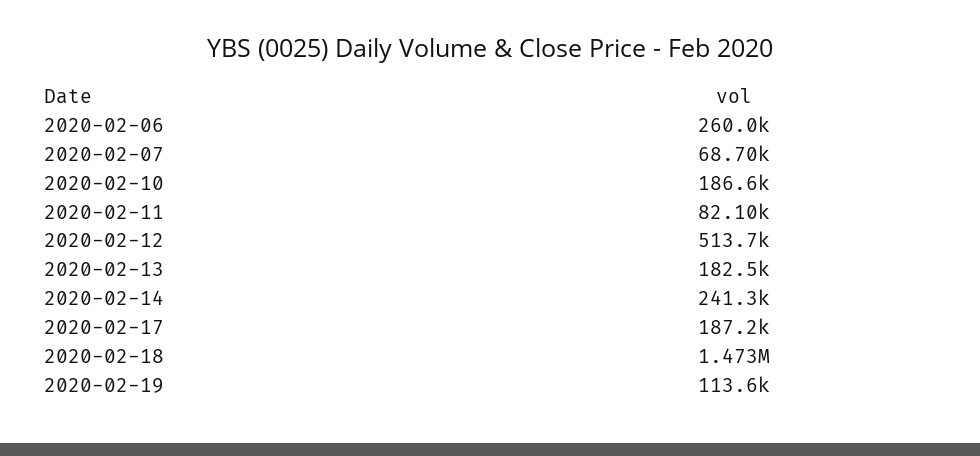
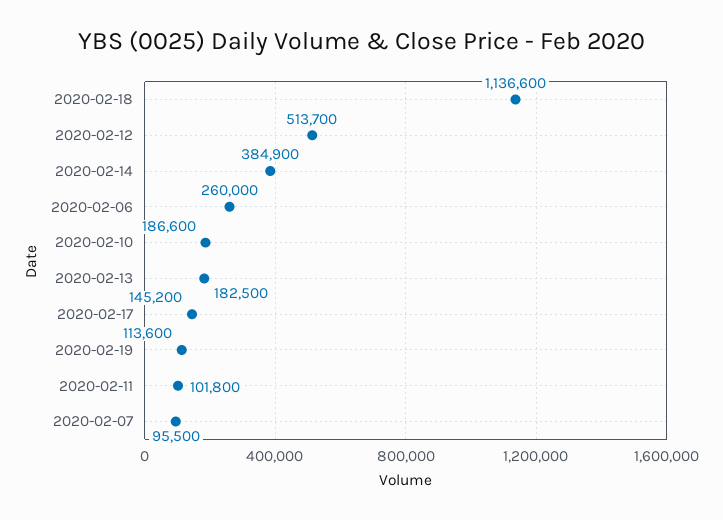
2020-02-07: 68700 -> 95500
2020-02-11: 82100 -> 101800
2020-02-14: 241300 -> 384900
2020-02-17: 187200 -> 145200
2020-02-18: 1473000 -> 1136600

